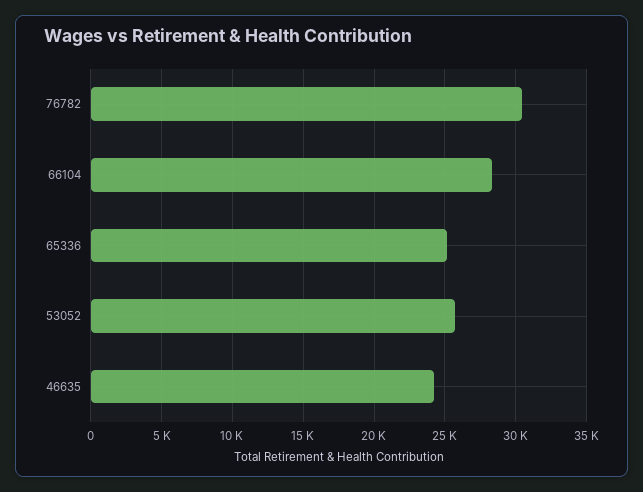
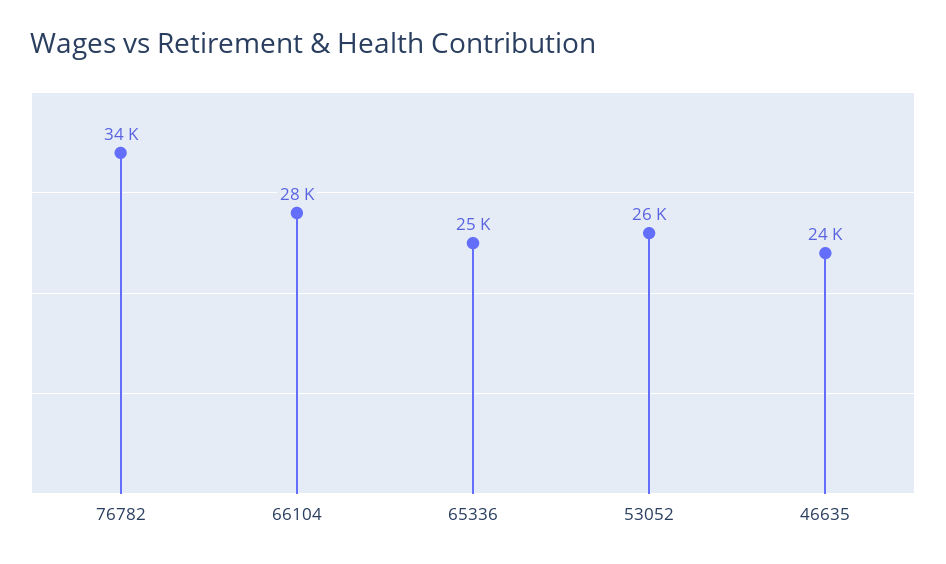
76782: 30500 -> 34000

